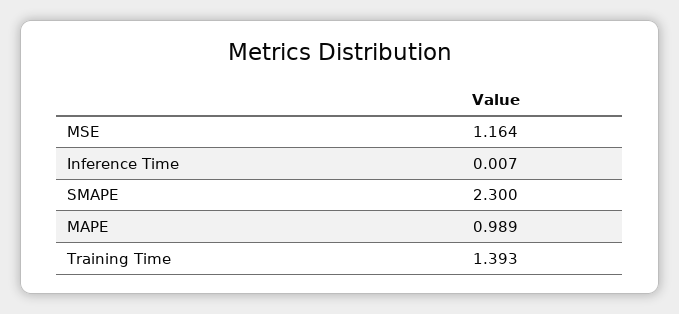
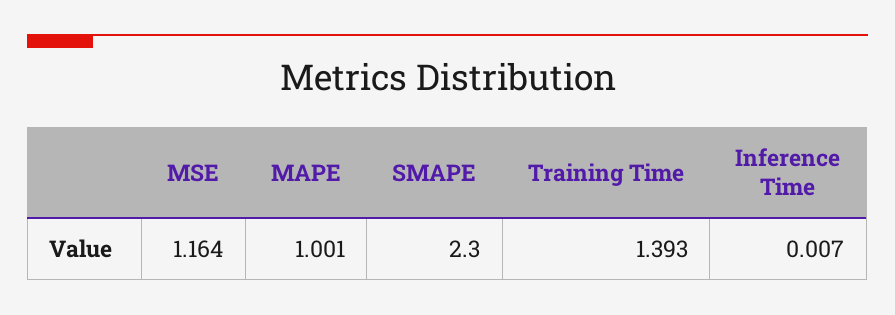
MAPE: 0.989 -> 1.001

